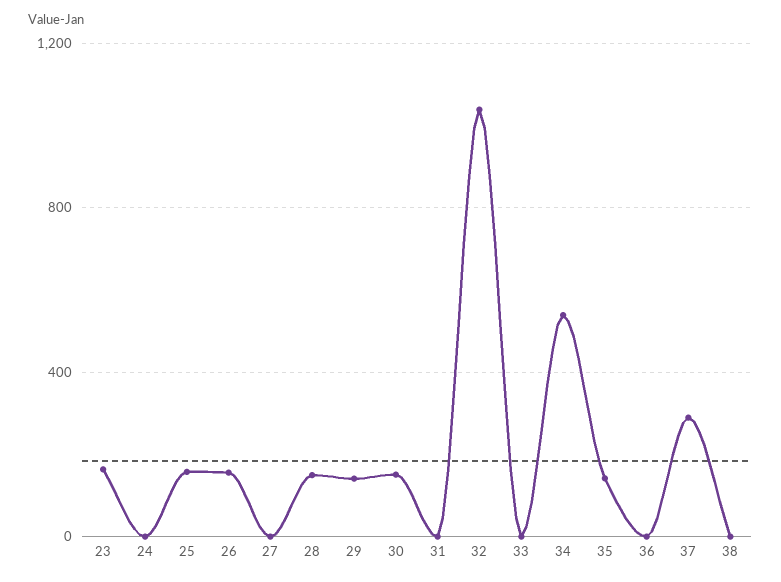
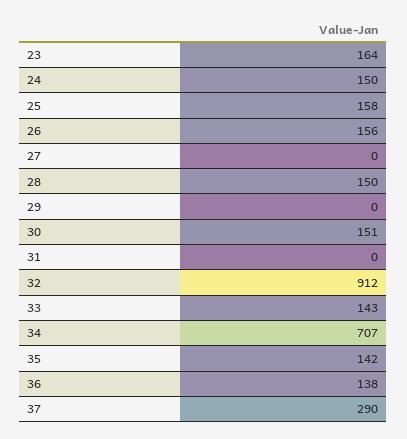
24: 0 -> 150
29: 150 -> 0
32: 1050 -> 912
33: 0 -> 143
34: 550 -> 707
36: 0 -> 138
38: 0 -> none

